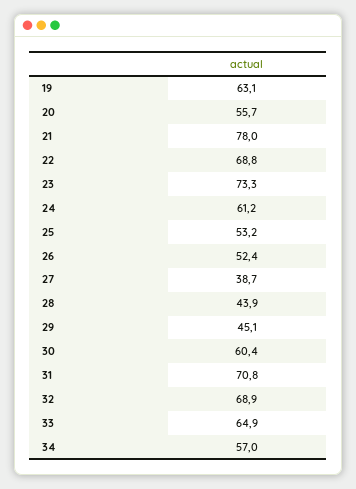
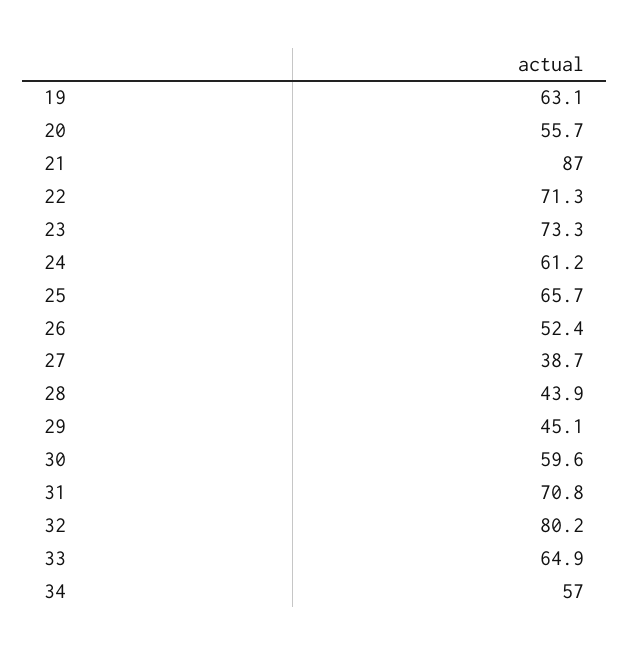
21: 78 -> 87
22: 68.8 -> 71.3
25: 53.2 -> 65.7
30: 60.4 -> 59.6
32: 68.9 -> 80.2

